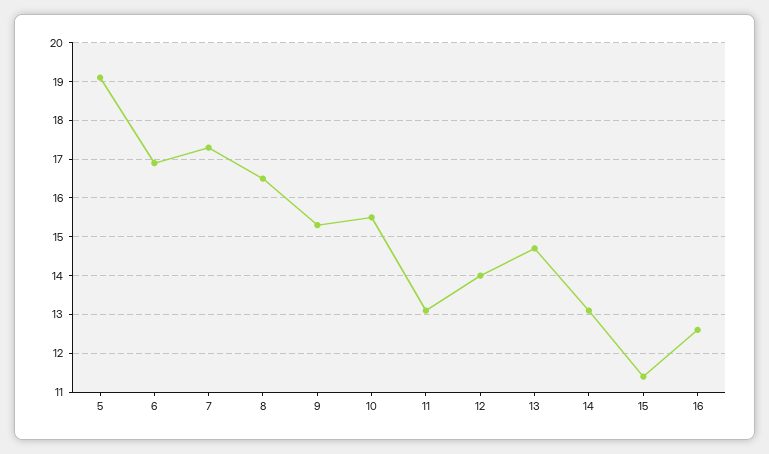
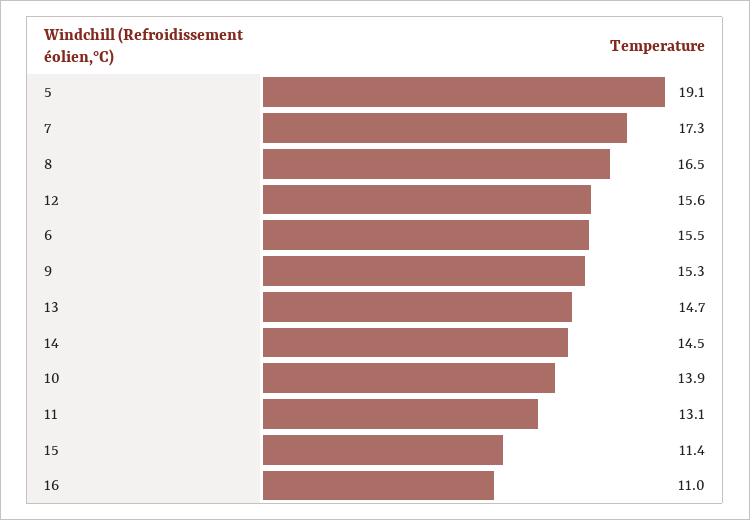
6: 17 -> 15.5
10: 15.5 -> 13.9
12: 14 -> 15.6
14: 13 -> 14.5
16: 12.5 -> 11

